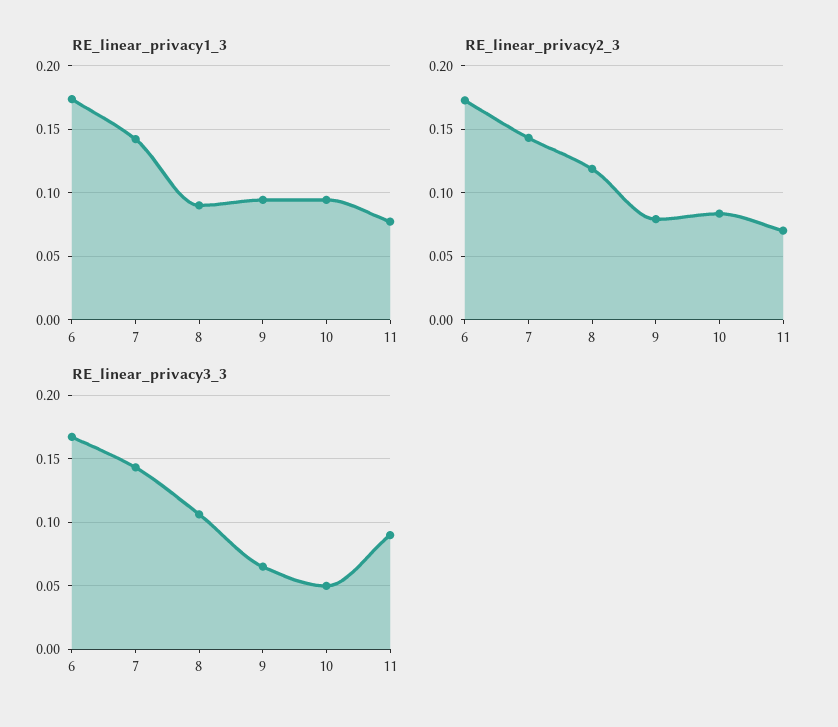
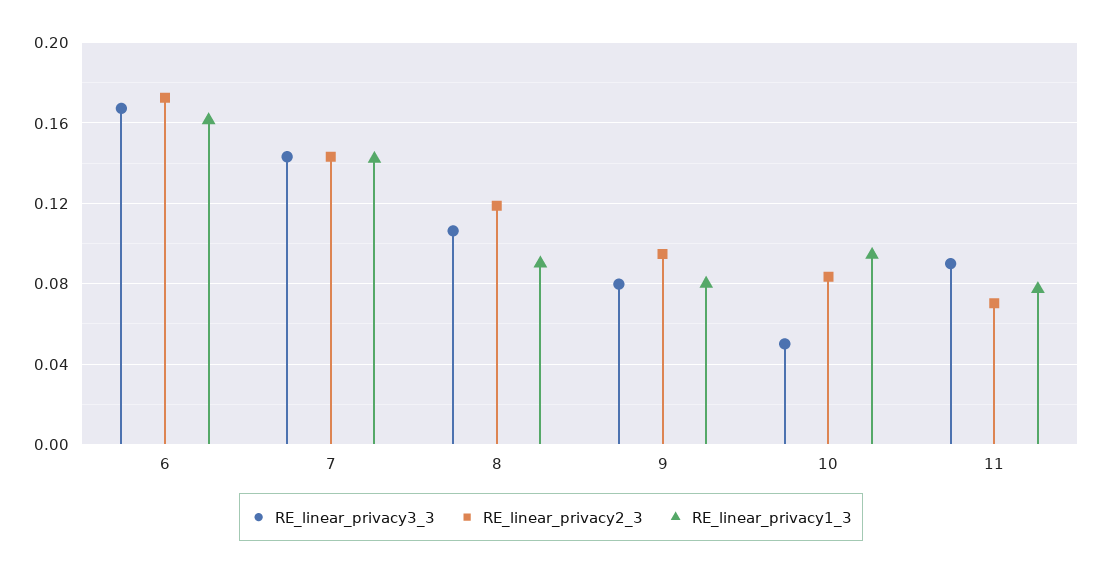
RE_linear_privacy1_3, 6: 0.175 -> 0.16
RE_linear_privacy1_3, 9: 0.095 -> 0.08
RE_linear_privacy2_3, 9: 0.08 -> 0.095
RE_linear_privacy3_3, 9: 0.065 -> 0.08

